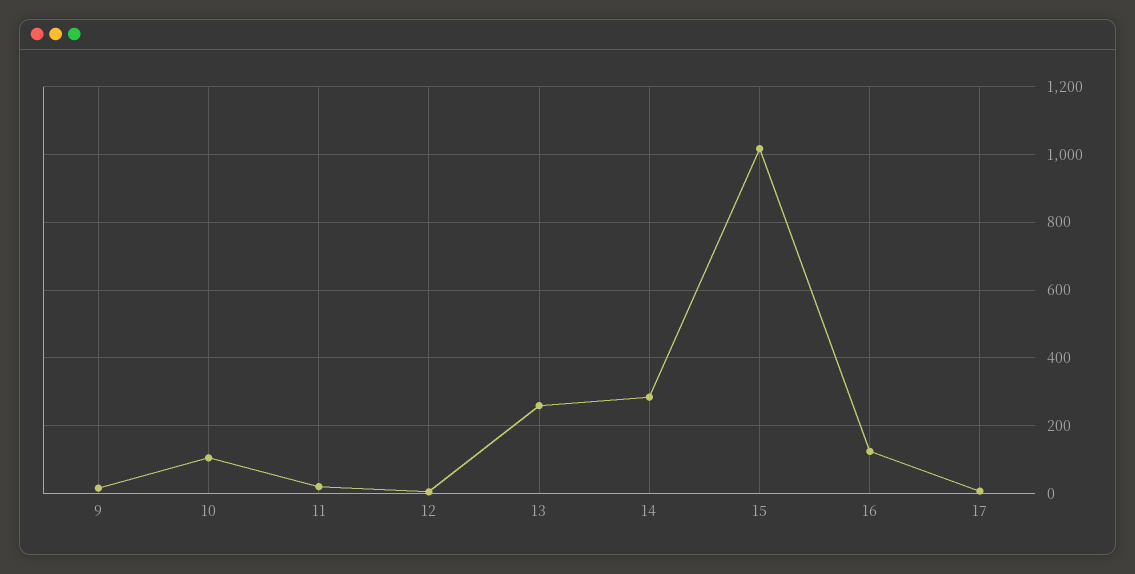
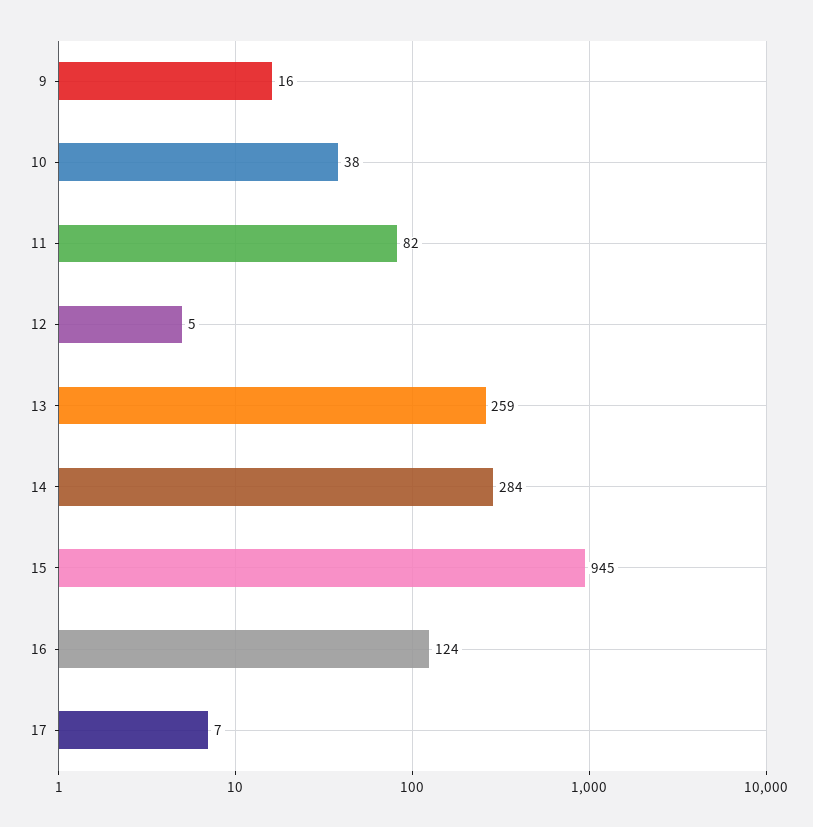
10: 100 -> 38
11: 20 -> 82
15: 1020 -> 945

